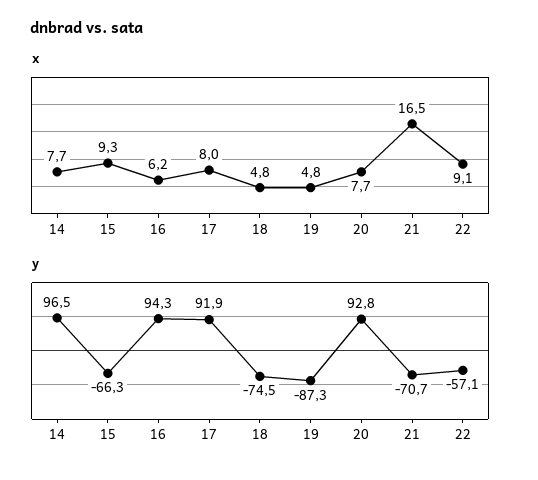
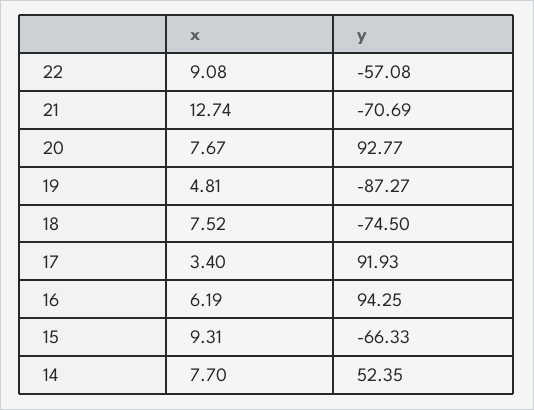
x, 17: 8 -> 3.4
x, 18: 4.8 -> 7.52
x, 21: 16.5 -> 12.74
y, 14: 96.5 -> 52.35

